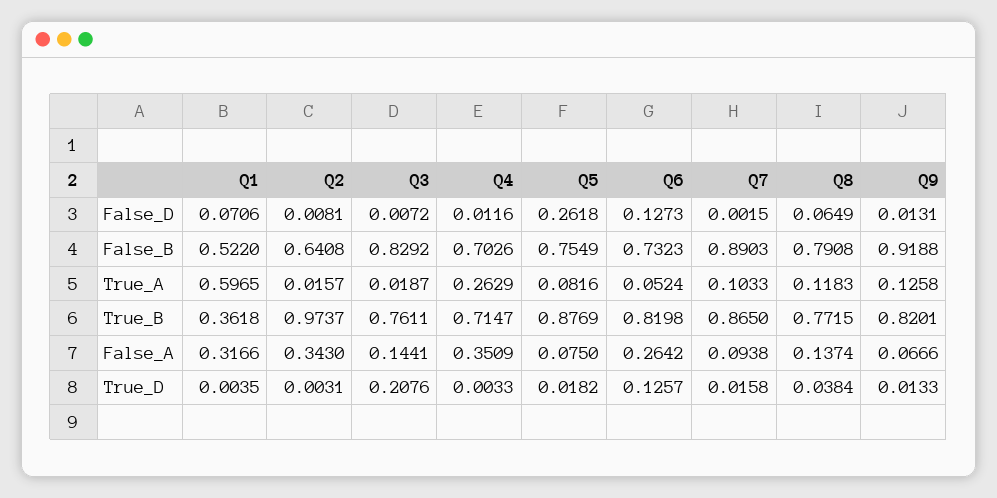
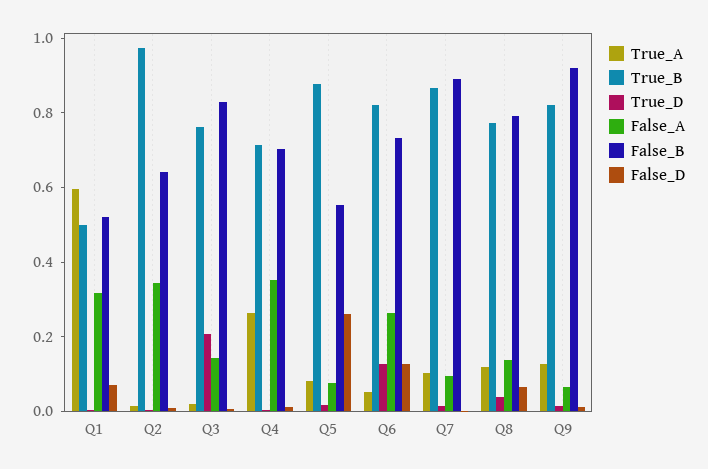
False_B, Q5: 0.7549 -> 0.55
True_B, Q1: 0.3618 -> 0.5

